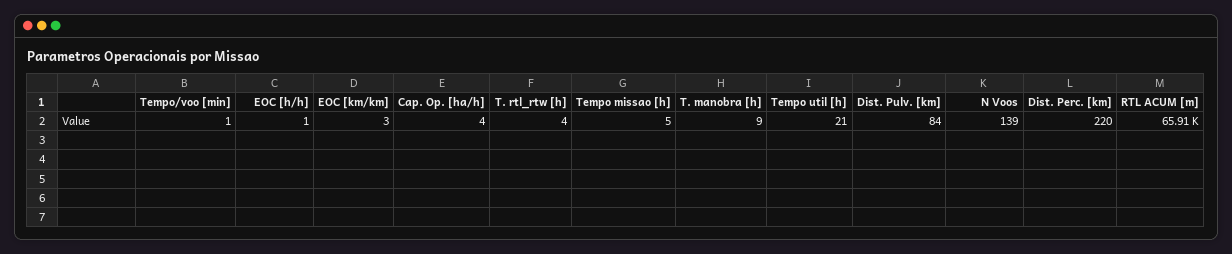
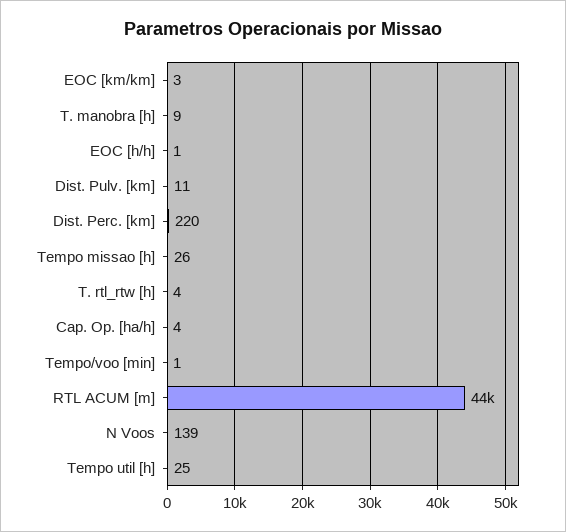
Tempo missao [h]: 5 -> 26
Tempo util [h]: 21 -> 25
Dist. Pulv. [km]: 84 -> 11
RTL ACUM [m]: 65910 -> 44000

